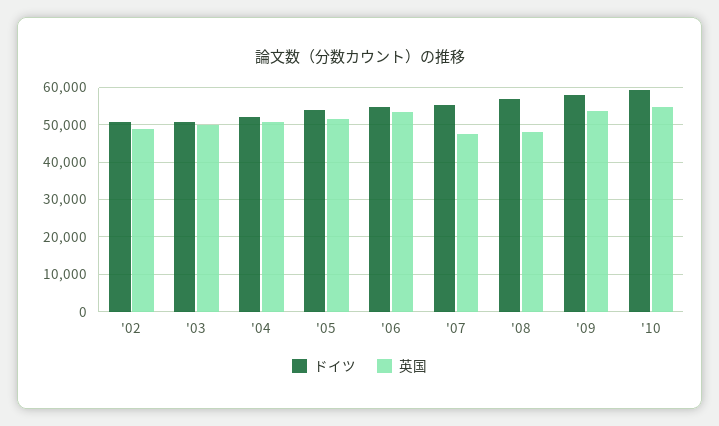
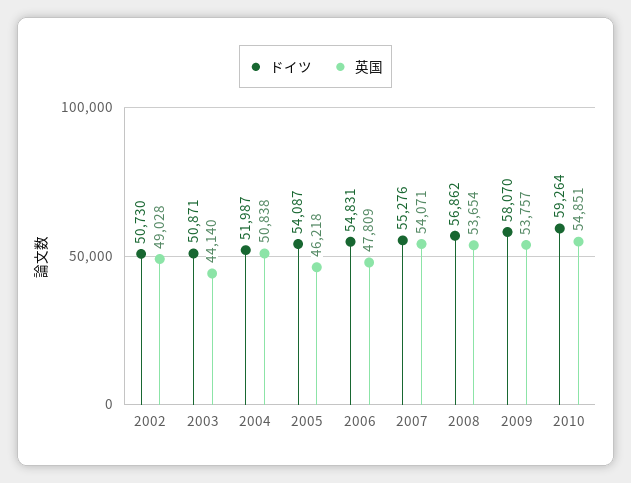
英国, '03: 50000 -> 44140
英国, '05: 52000 -> 46218
英国, '06: 54000 -> 47809
英国, '07: 48000 -> 54071
英国, '08: 48000 -> 53654

